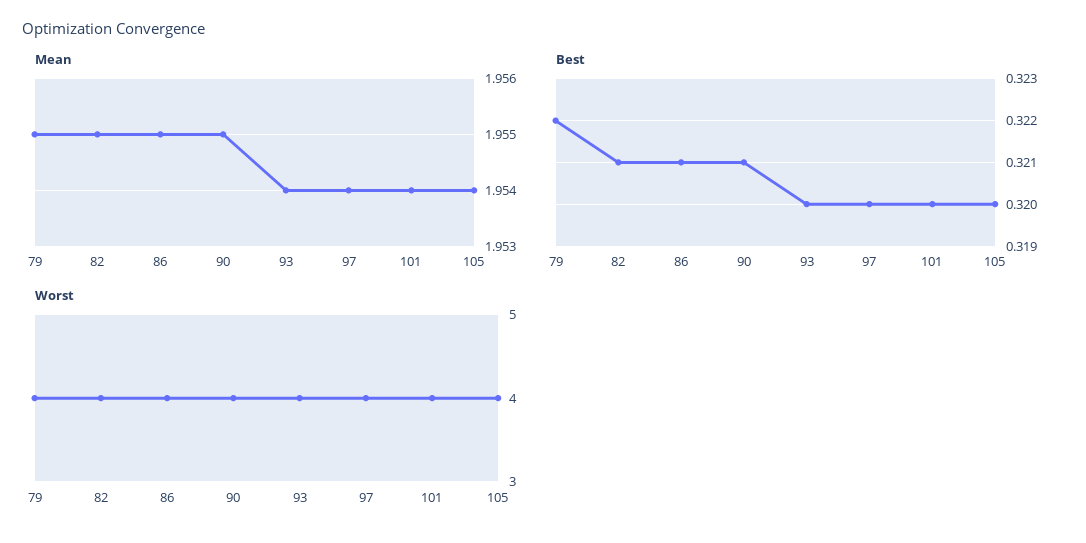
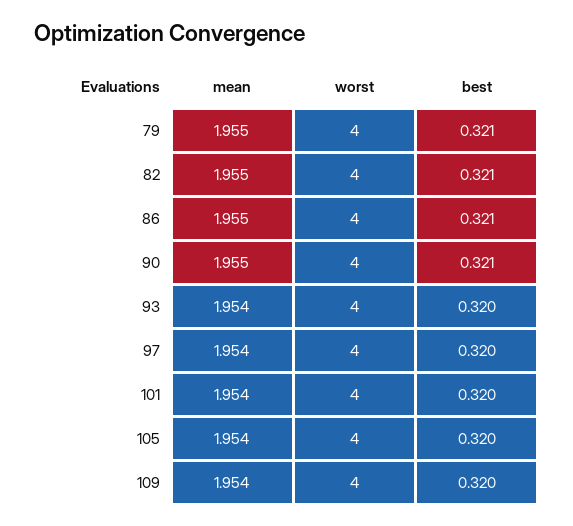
Best, 79: 0.322 -> 0.321
Mean, 109: none -> 1.954
Worst, 109: none -> 4
Best, 109: none -> 0.32

